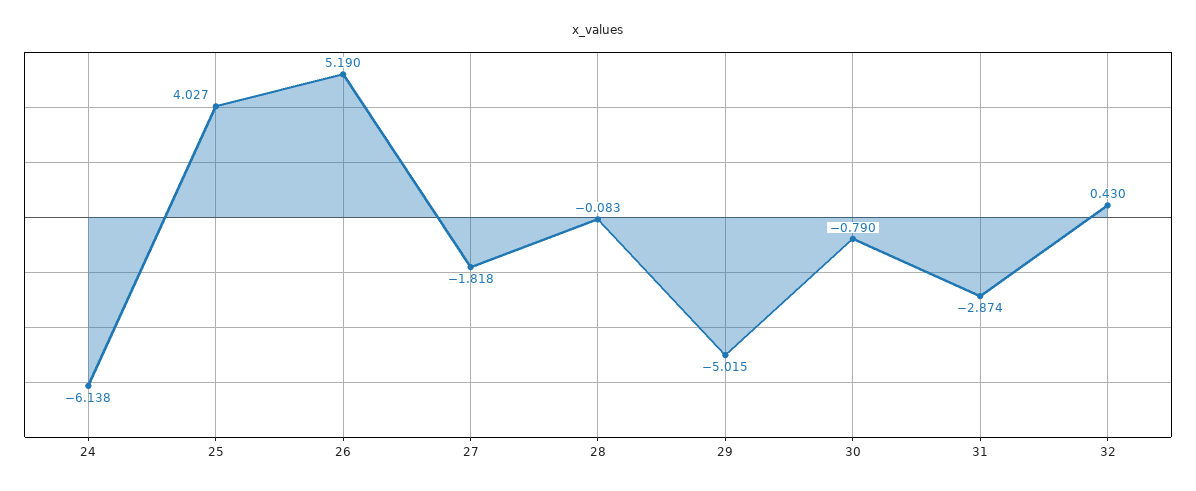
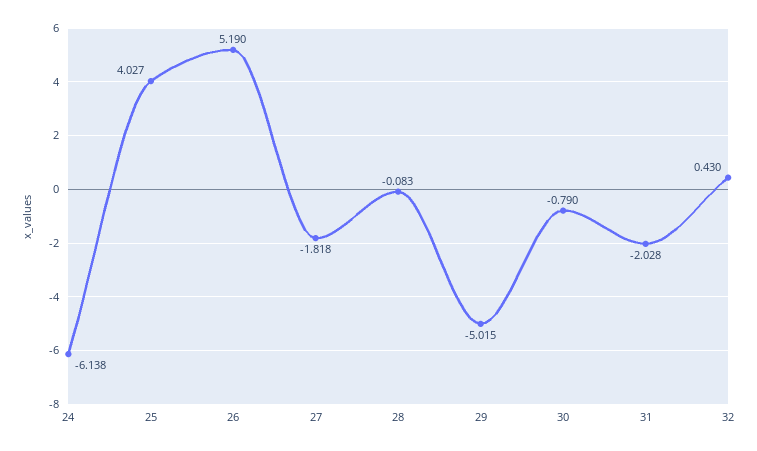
31: -2.874 -> -2.028

